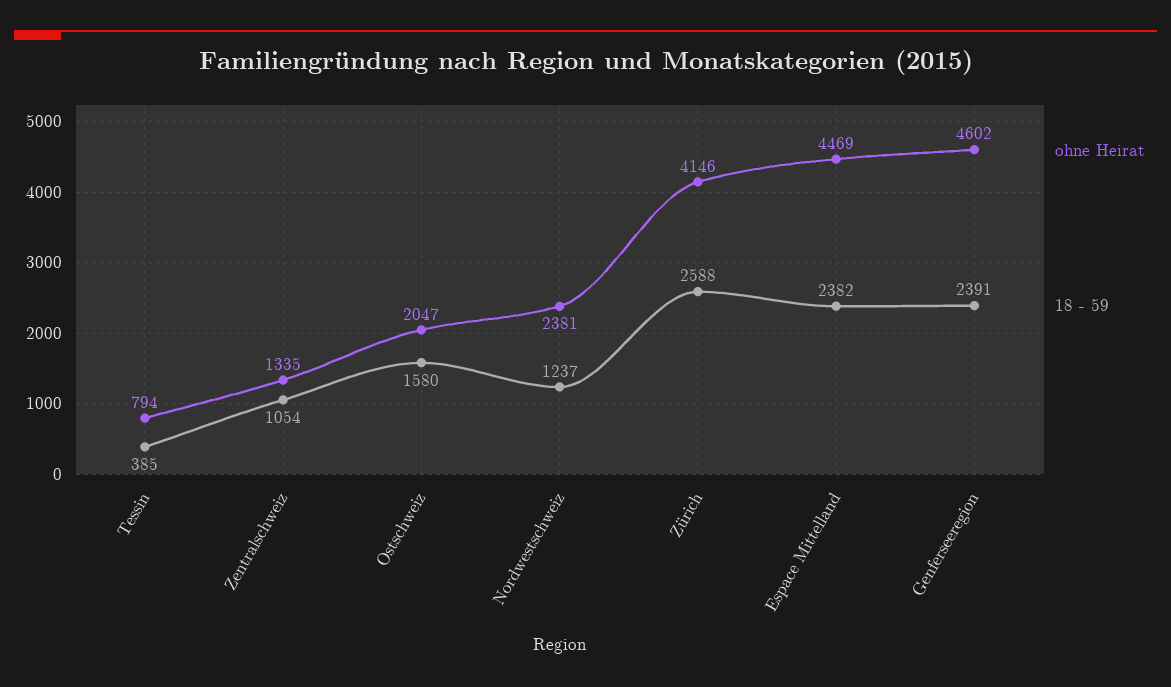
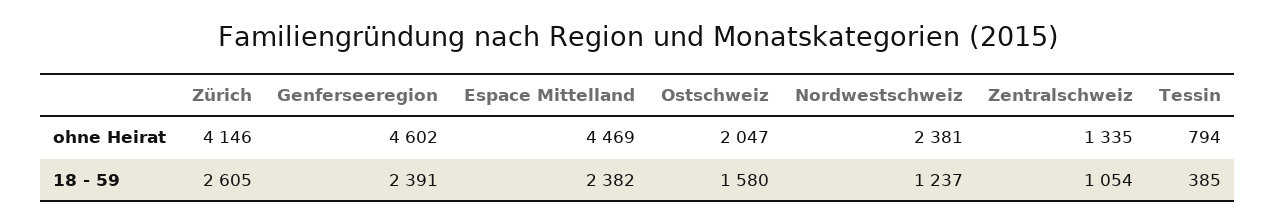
18 - 59, Zürich: 2588 -> 2605

